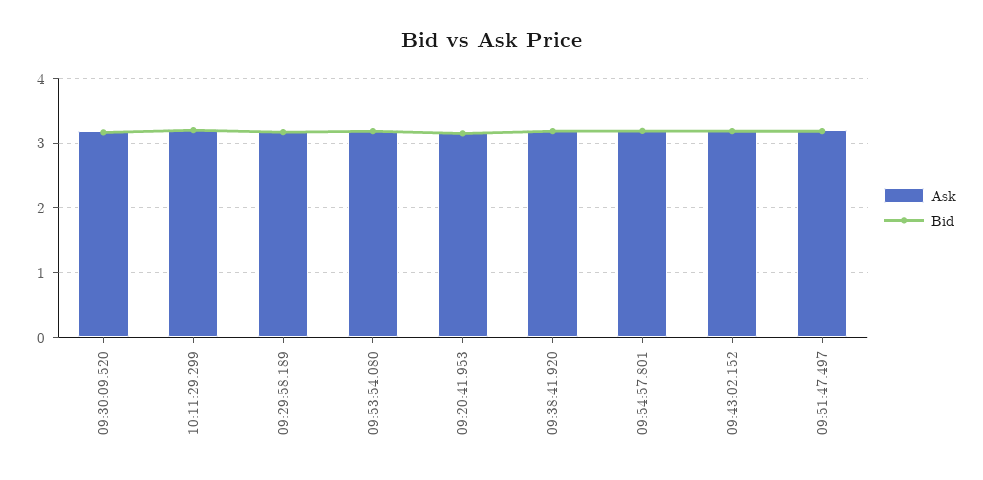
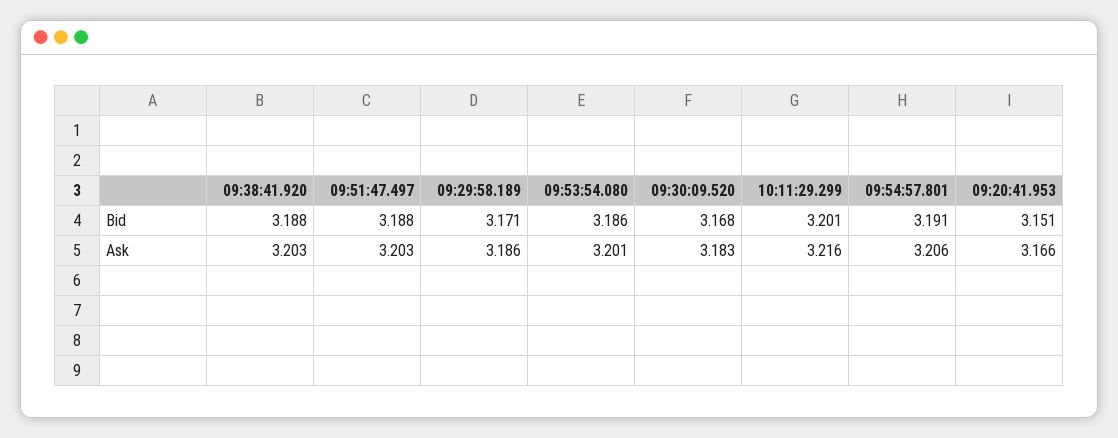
Ask, 09:43:02.152: 3.2 -> none
Bid, 09:43:02.152: 3.2 -> none

